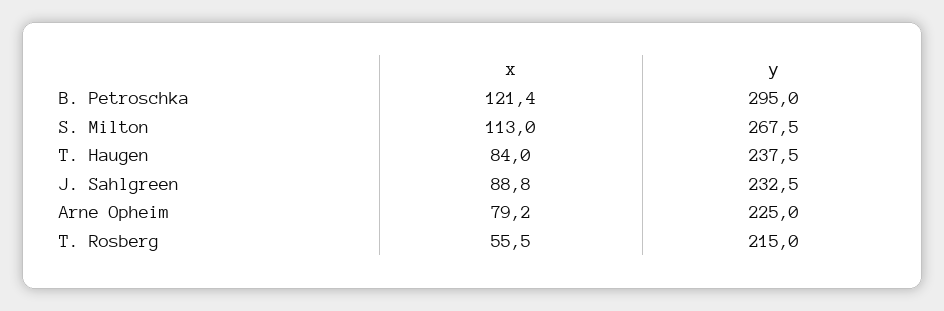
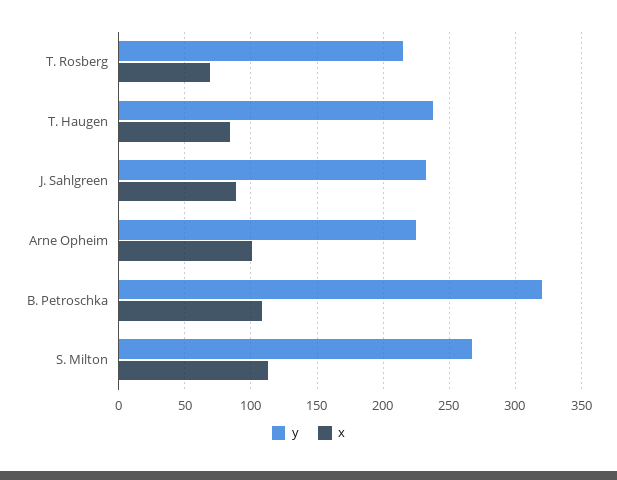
x, B. Petroschka: 121.4 -> 110
y, B. Petroschka: 295 -> 320
x, Arne Opheim: 79.2 -> 100
x, T. Rosberg: 55.5 -> 70

